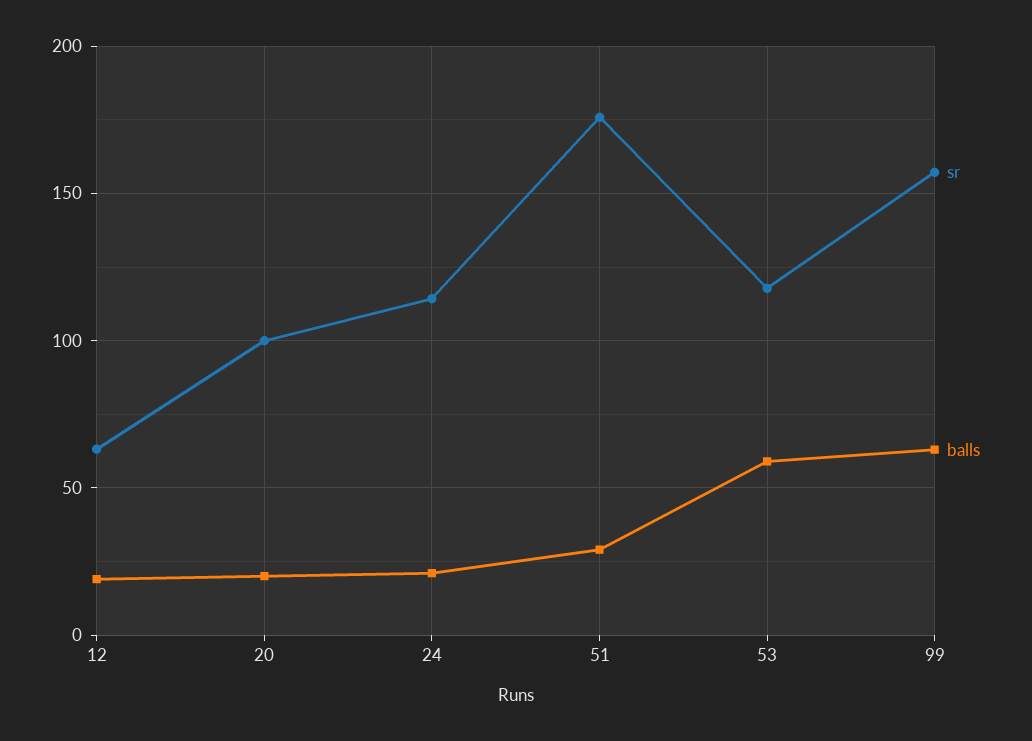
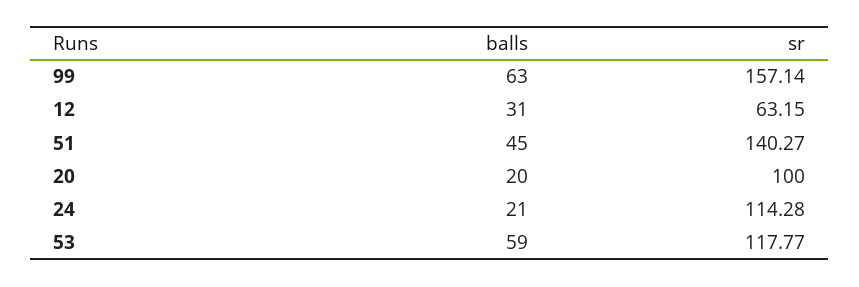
balls, 12: 20 -> 31
sr, 51: 175 -> 140.27
balls, 51: 30 -> 45

